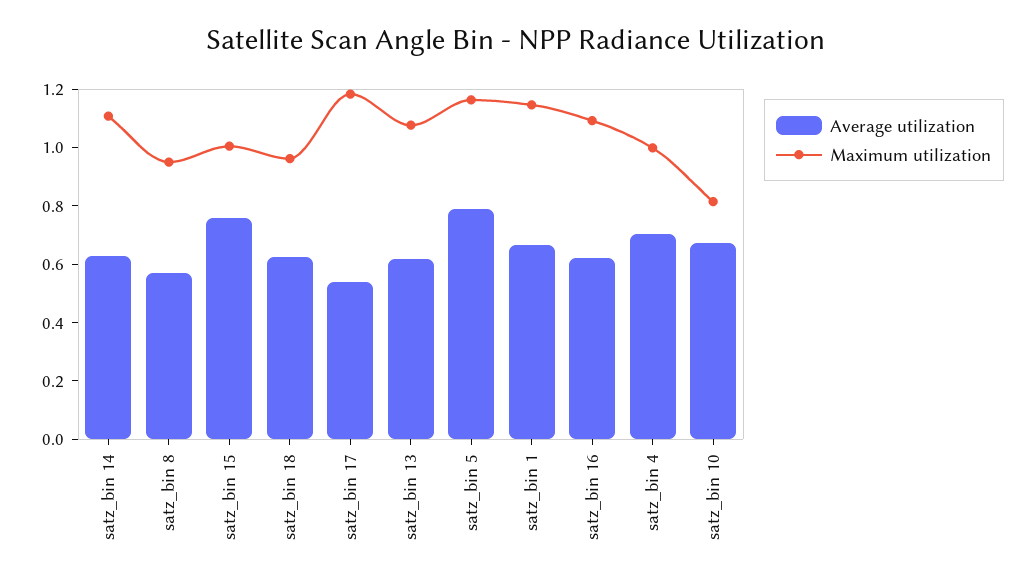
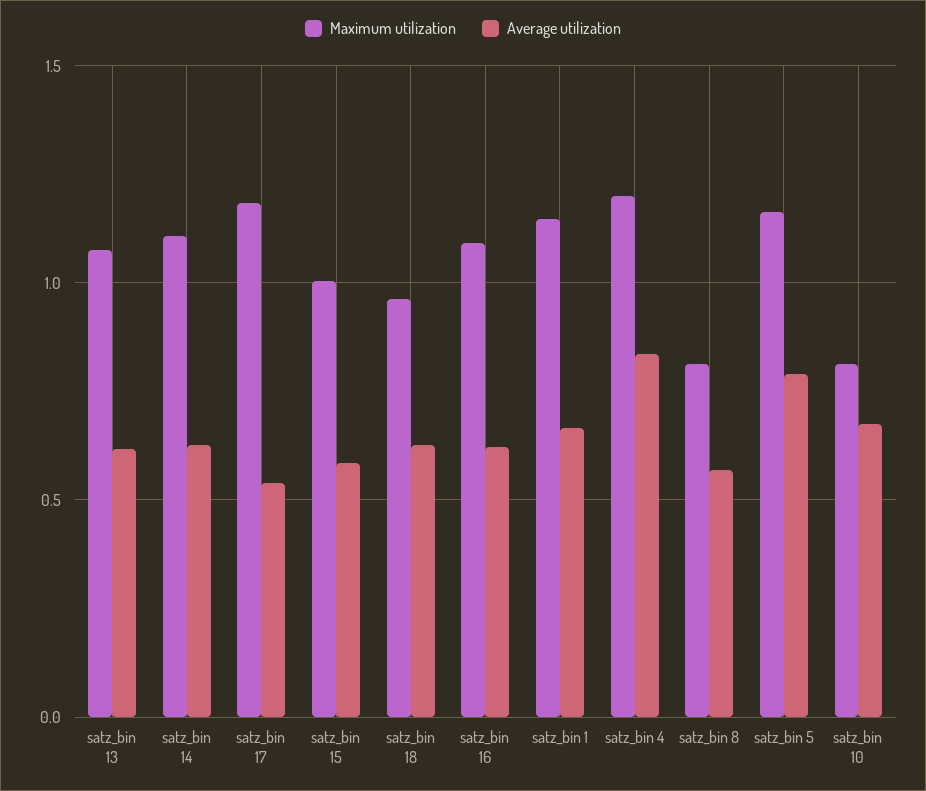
Maximum utilization, satz_bin 8: 0.95 -> 0.8
Average utilization, satz_bin 15: 0.75 -> 0.6
Average utilization, satz_bin 4: 0.7 -> 0.85
Maximum utilization, satz_bin 4: 1 -> 1.2

